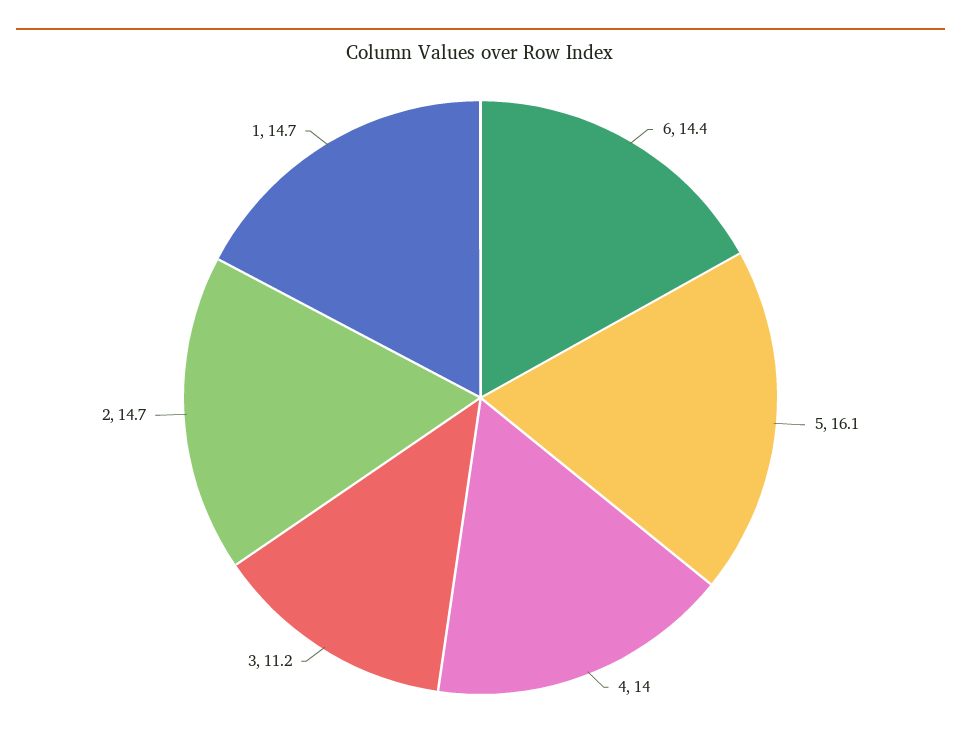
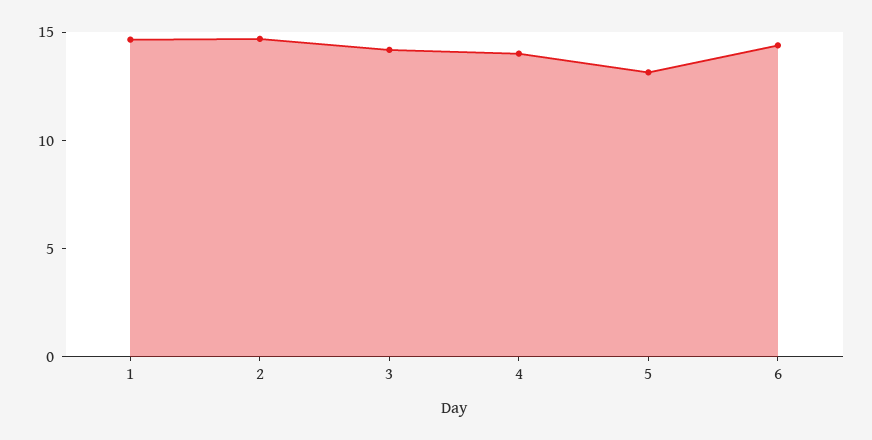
5: 16.1 -> 13
3: 11.2 -> 14

